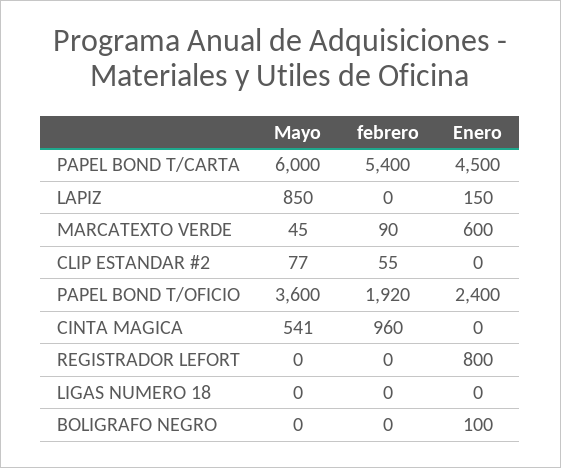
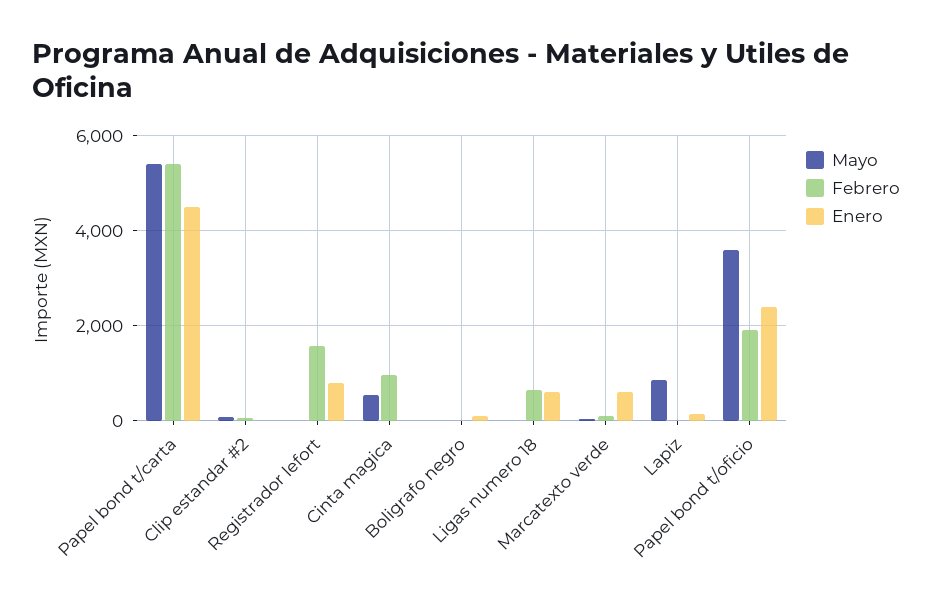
Mayo, PAPEL BOND T/CARTA: 6000 -> 5400
febrero, REGISTRADOR LEFORT: 0 -> 1600
febrero, LIGAS NUMERO 18: 0 -> 600
Enero, LIGAS NUMERO 18: 0 -> 600

